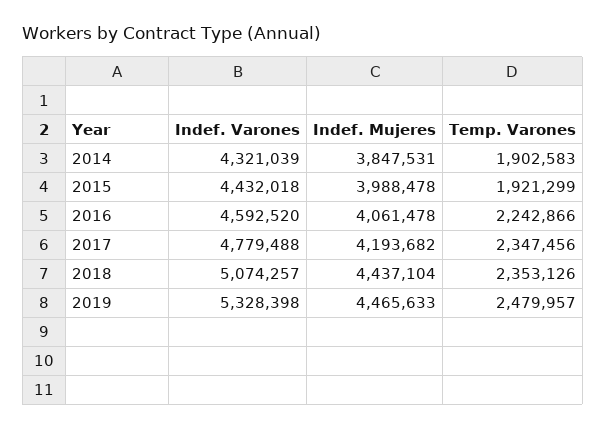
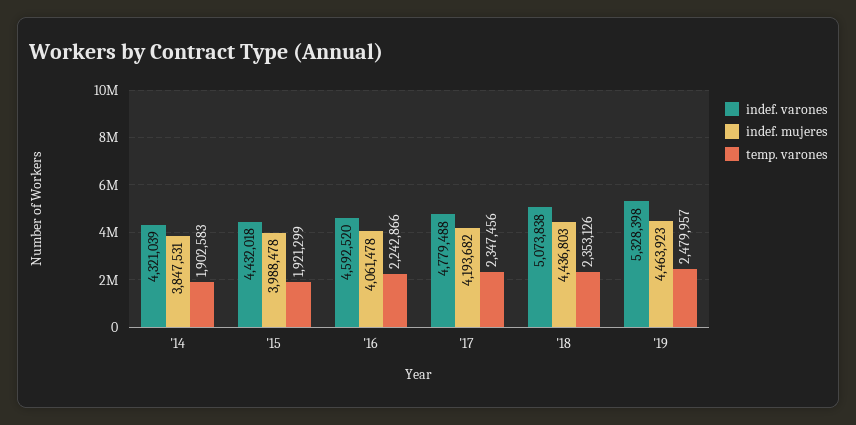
Indef. Varones, 2018: 5074257 -> 5073838
Indef. Mujeres, 2018: 4437104 -> 4436803
Indef. Mujeres, 2019: 4465633 -> 4463923

